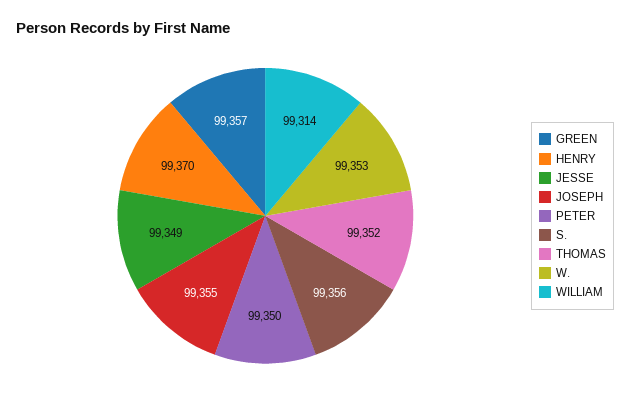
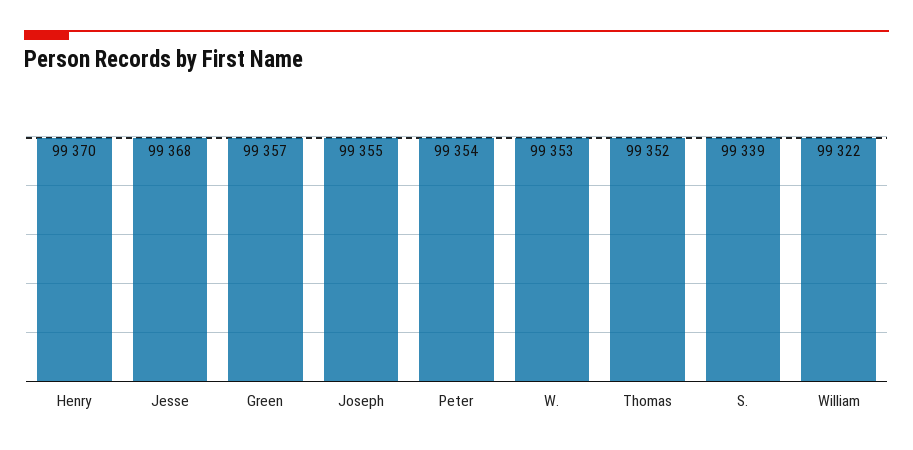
JESSE: 99349 -> 99368
PETER: 99350 -> 99354
S.: 99356 -> 99339
WILLIAM: 99314 -> 99322

